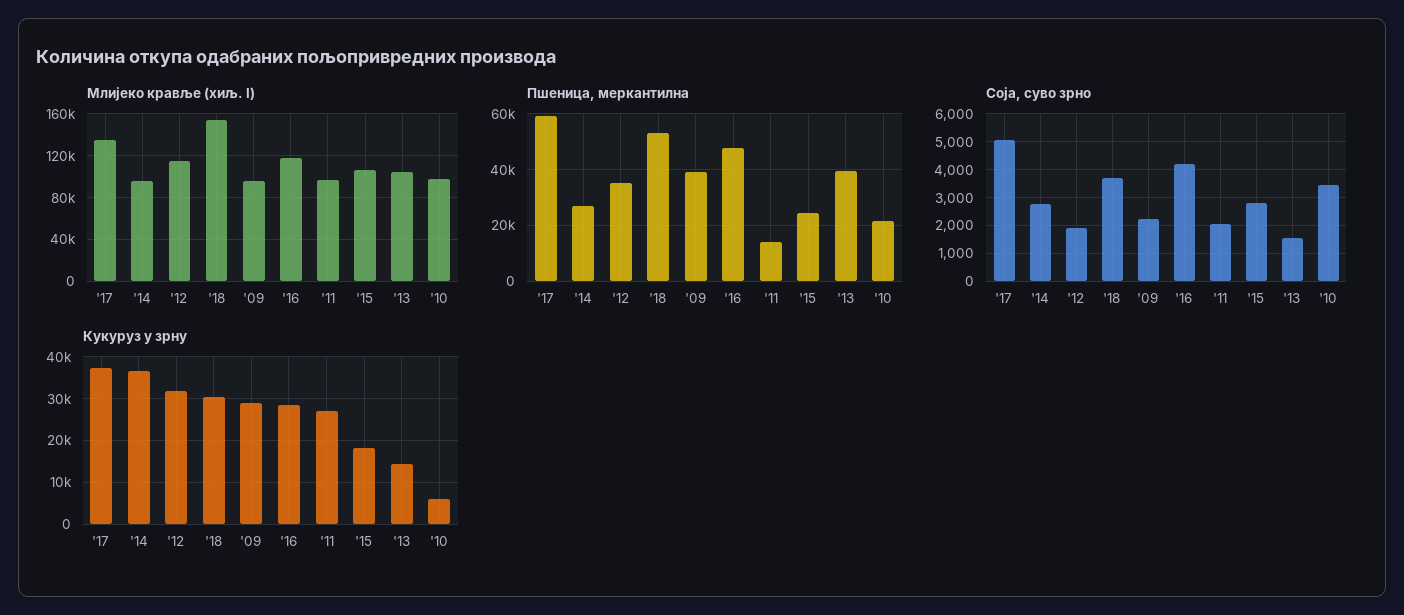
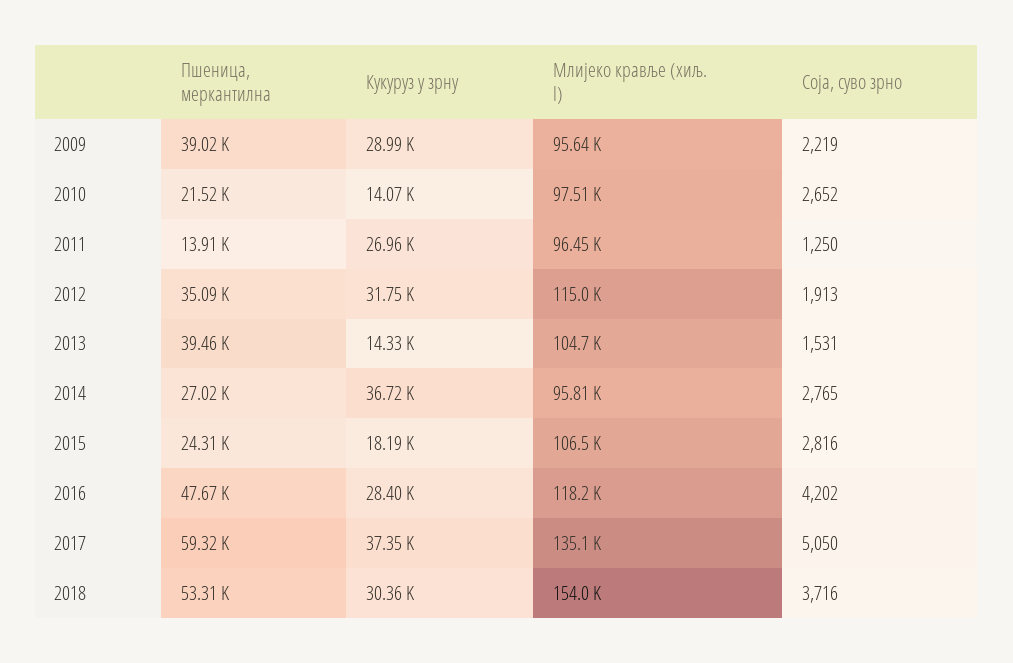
Соја, суво зрно, '11: 2000 -> 1250
Соја, суво зрно, '10: 3500 -> 2652
Кукуруз у зрну, '10: 6000 -> 14070

